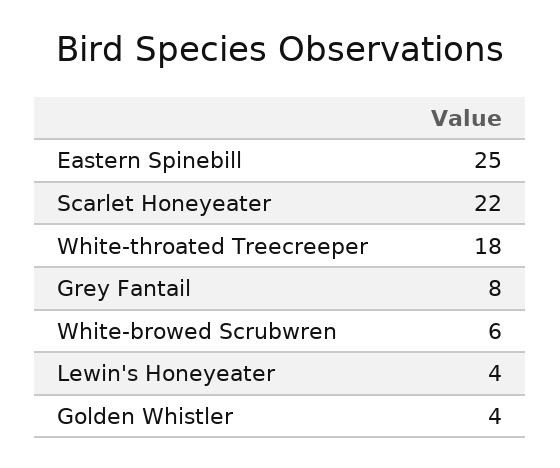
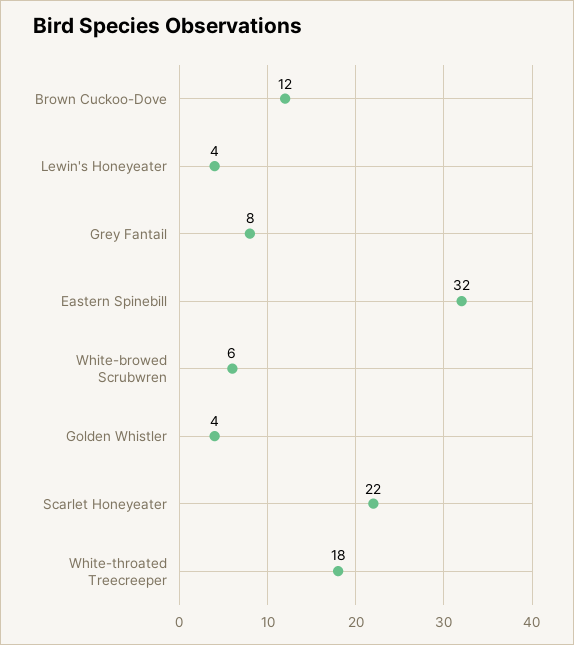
Eastern Spinebill: 25 -> 32
Brown Cuckoo-Dove: none -> 12

